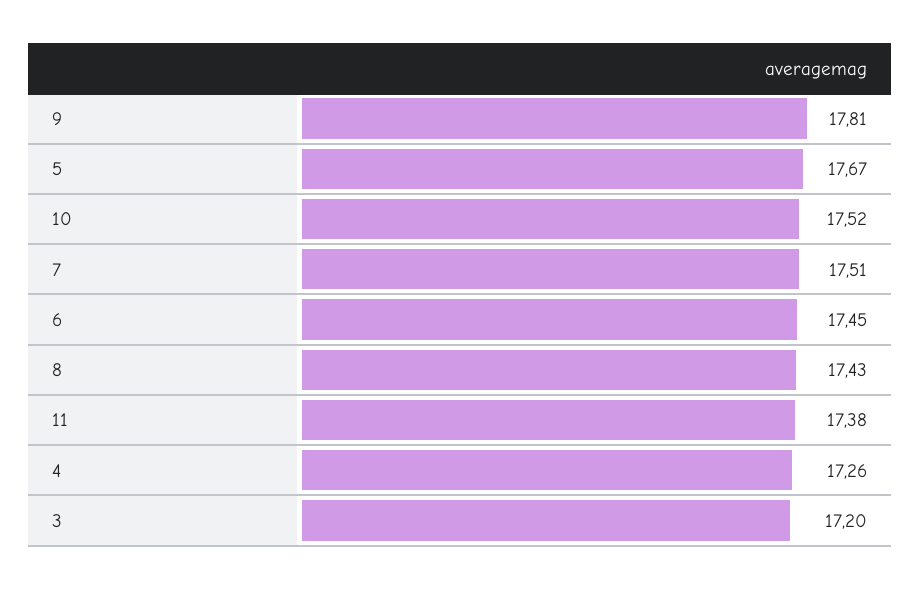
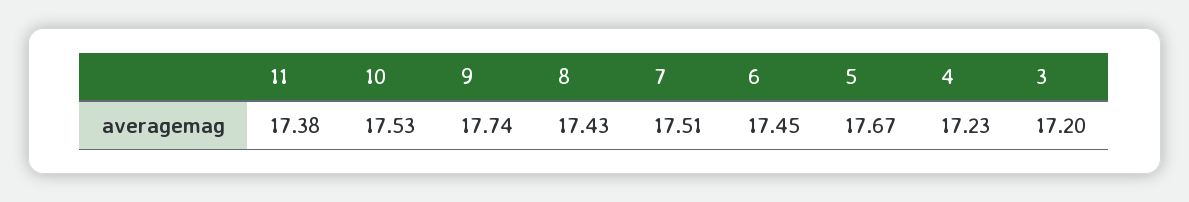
9: 17.81 -> 17.74
10: 17.52 -> 17.53
4: 17.26 -> 17.23

